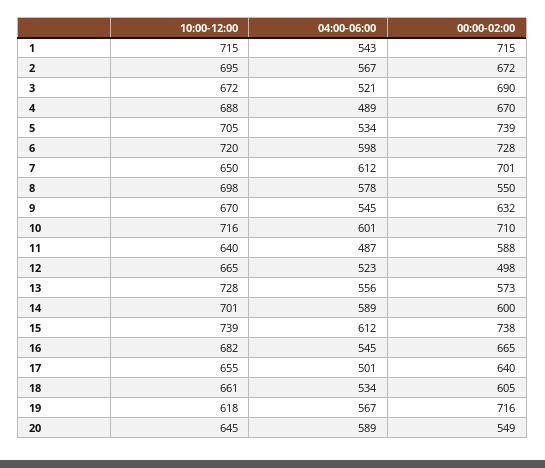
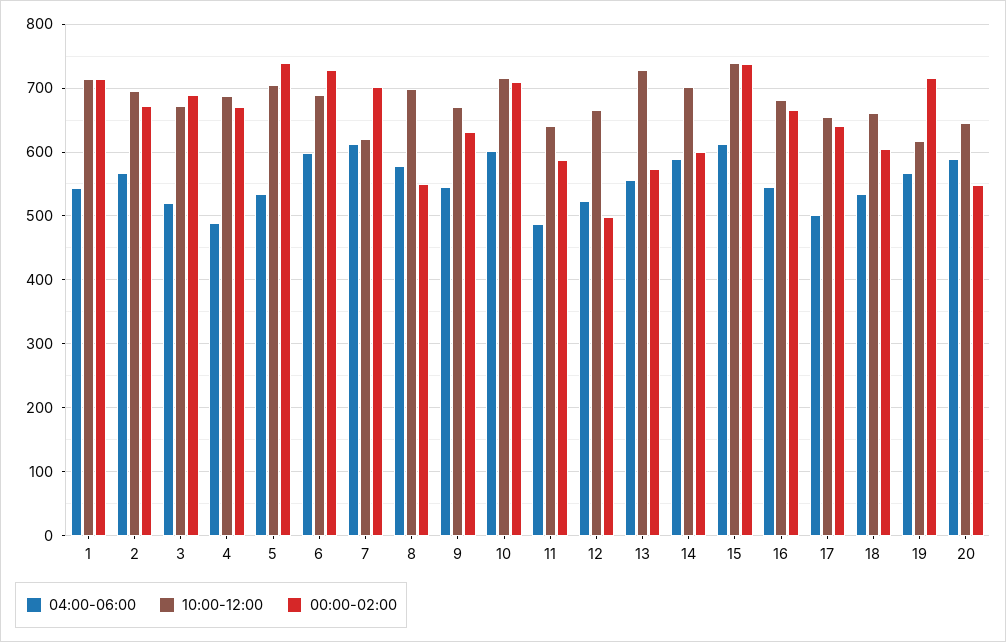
10:00-12:00, 6: 720 -> 690
10:00-12:00, 7: 650 -> 620

